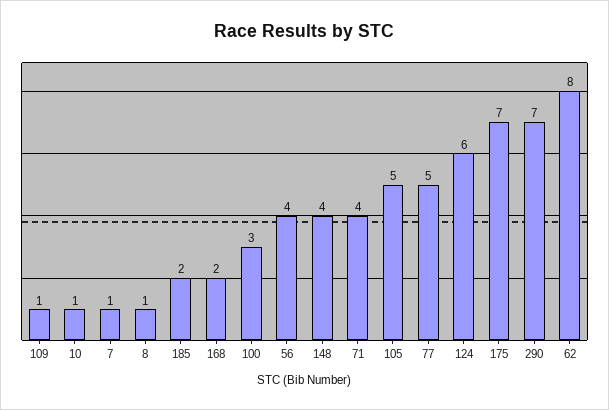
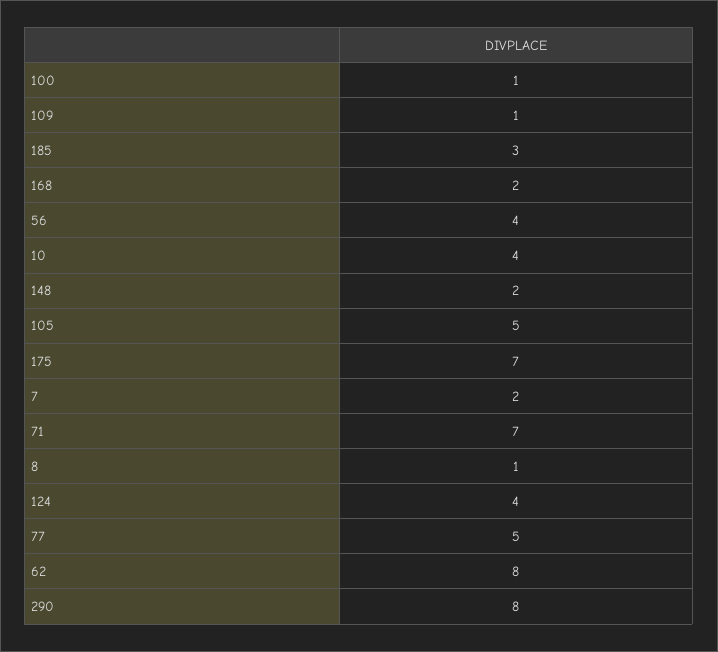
10: 1 -> 4
7: 1 -> 2
185: 2 -> 3
100: 3 -> 1
148: 4 -> 2
71: 4 -> 7
124: 6 -> 4
290: 7 -> 8

